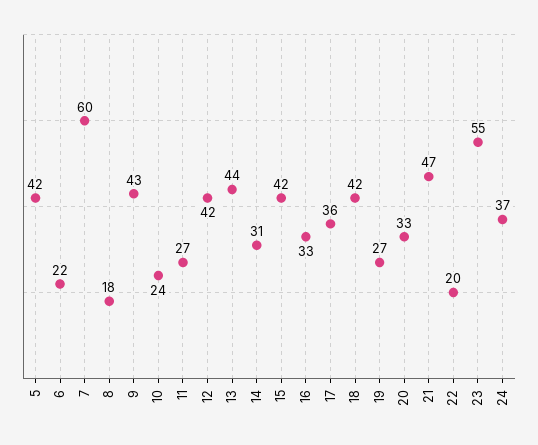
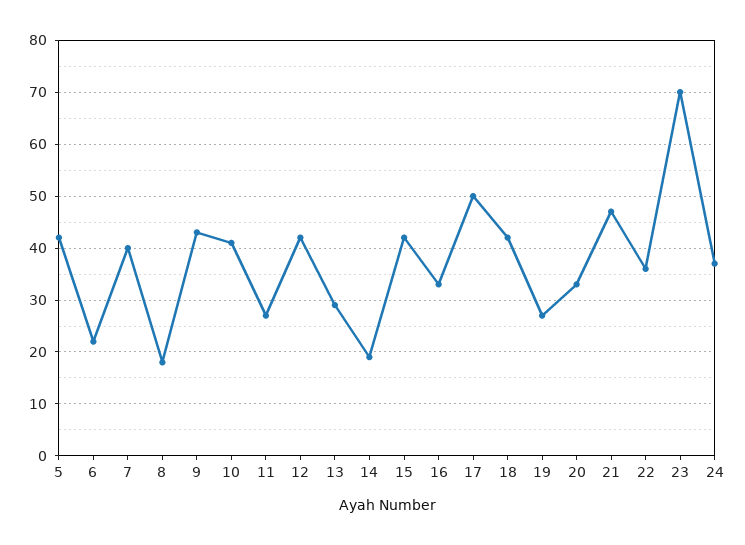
7: 60 -> 40
10: 24 -> 40
13: 44 -> 30
14: 31 -> 20
17: 36 -> 50
22: 20 -> 35
23: 55 -> 70

